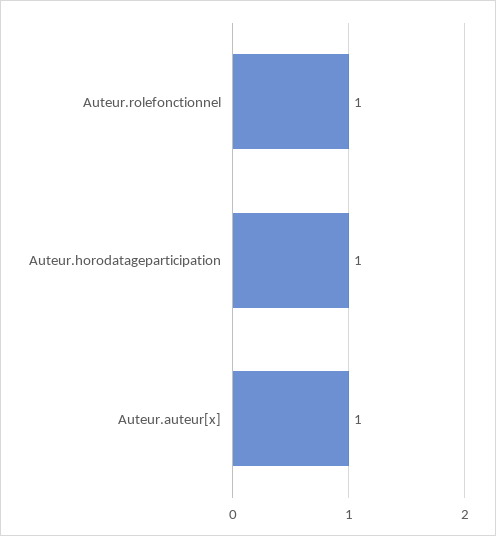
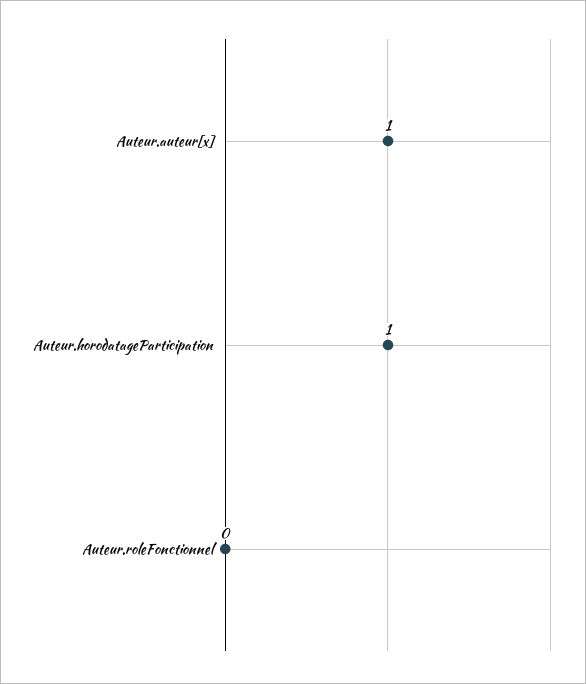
Auteur.rolefonctionnel: 1 -> 0

